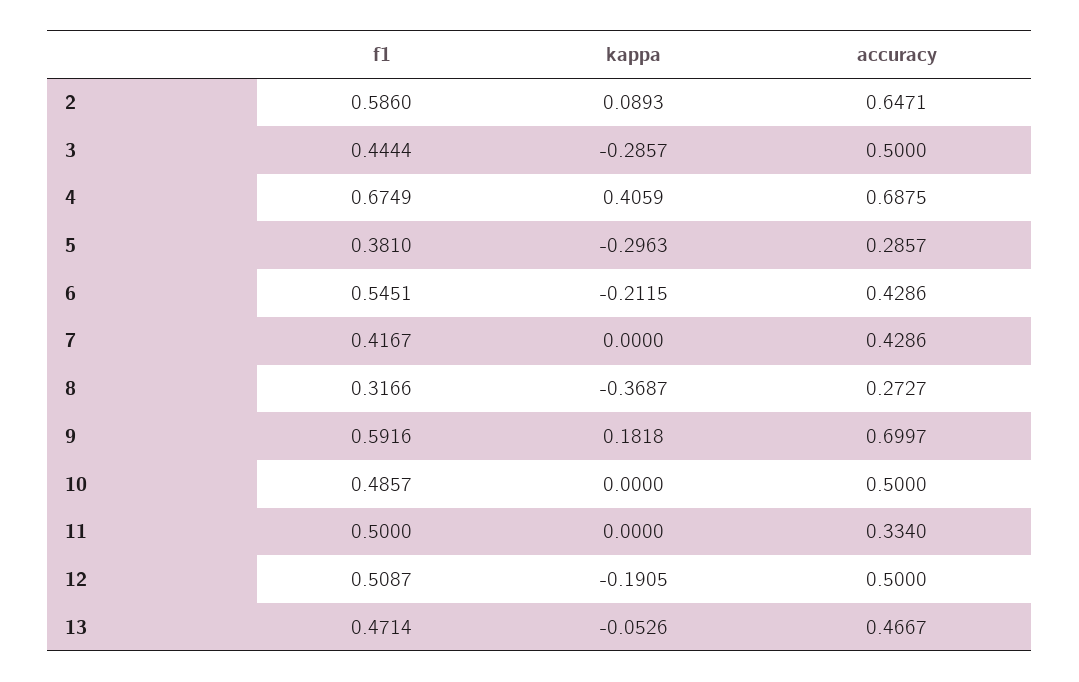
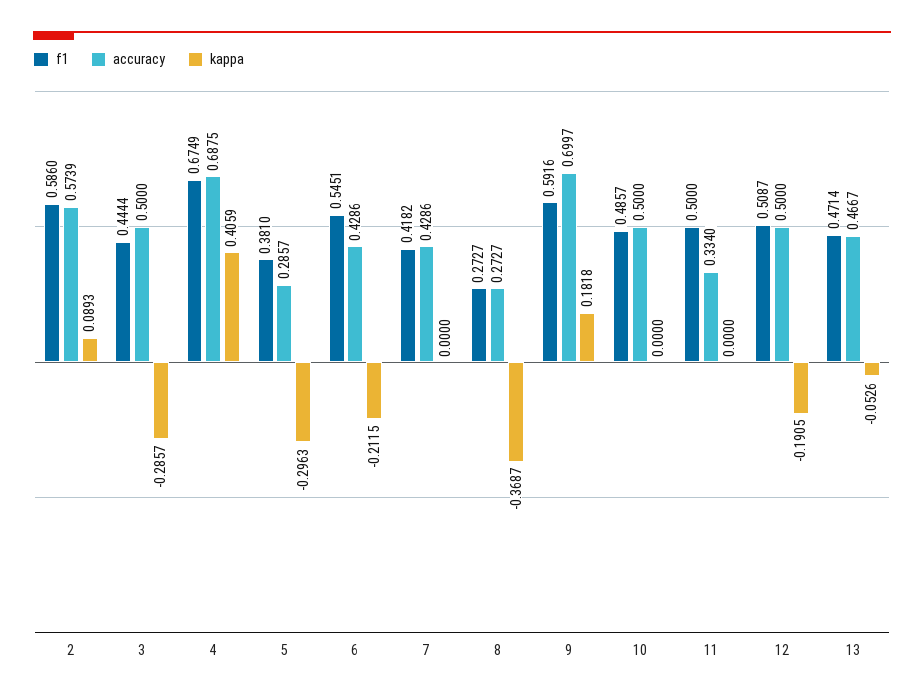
accuracy, 2: 0.6471 -> 0.5739
f1, 7: 0.4167 -> 0.4182
f1, 8: 0.3166 -> 0.2727

